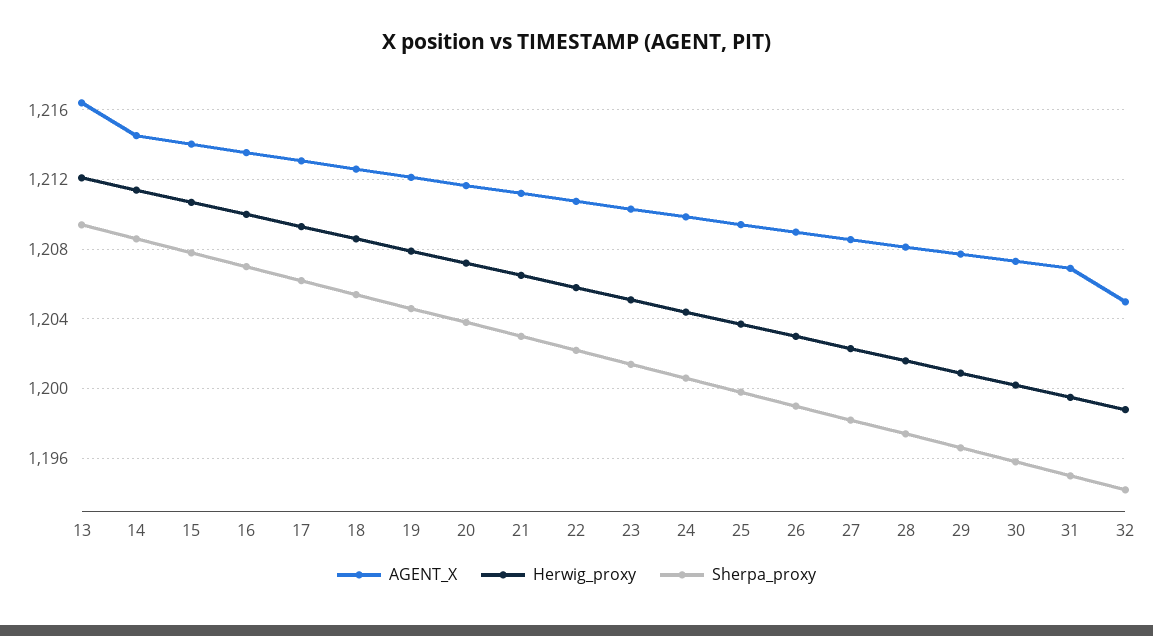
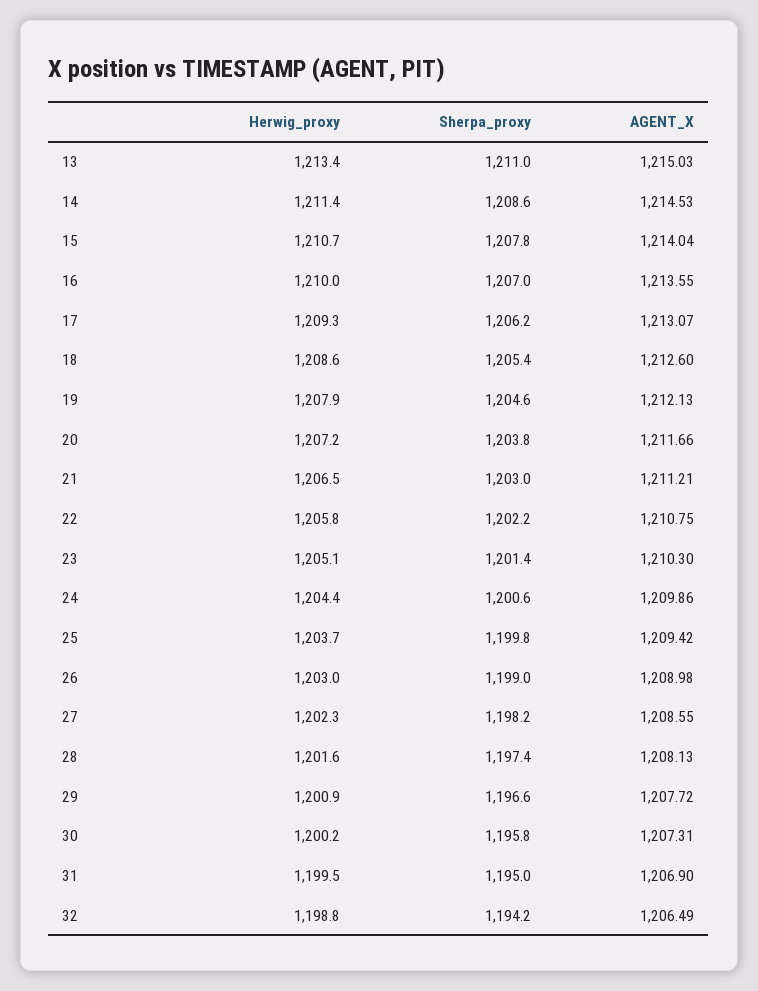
AGENT_X, 13: 1216.5 -> 1215.03
Herwig_proxy, 13: 1212 -> 1213.4
Sherpa_proxy, 13: 1209.5 -> 1211
AGENT_X, 32: 1205 -> 1206.49

